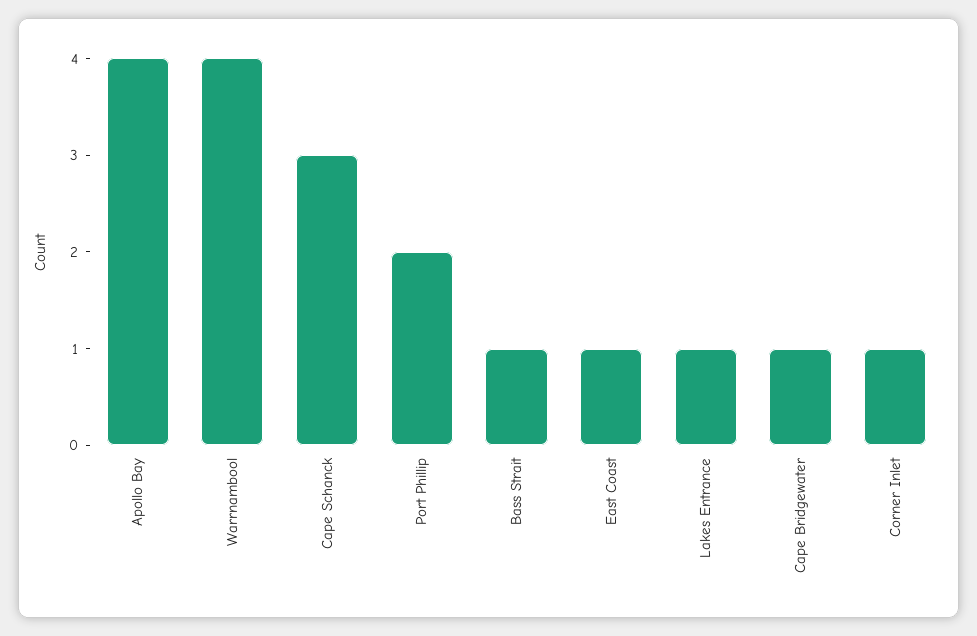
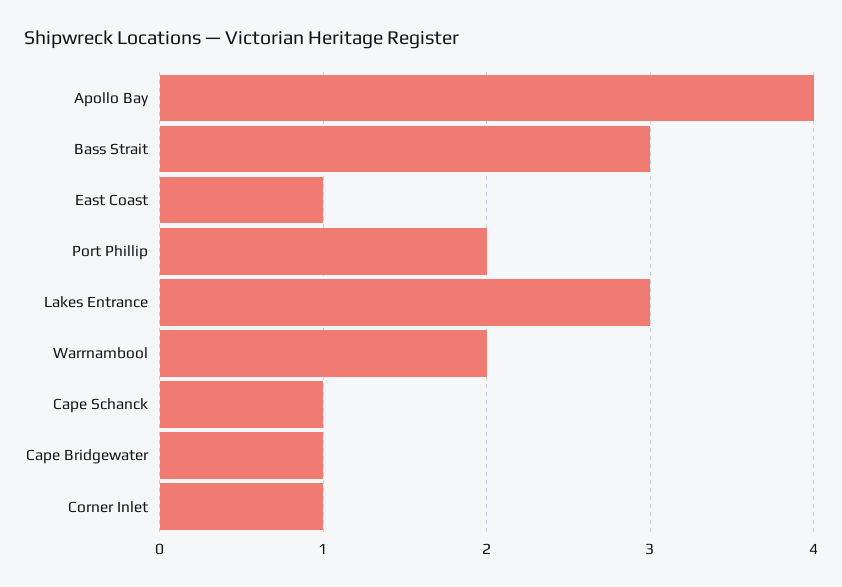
Warrnambool: 4 -> 2
Cape Schanck: 3 -> 1
Bass Strait: 1 -> 3
Lakes Entrance: 1 -> 3

